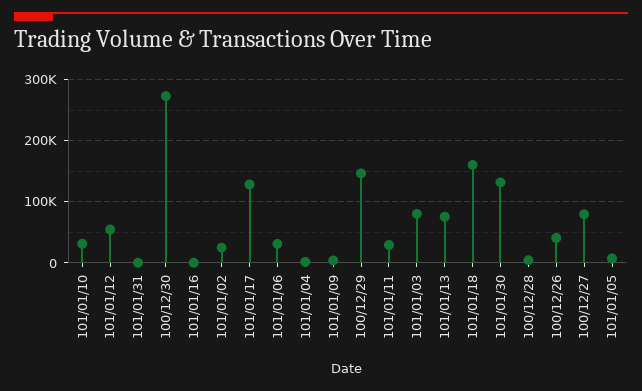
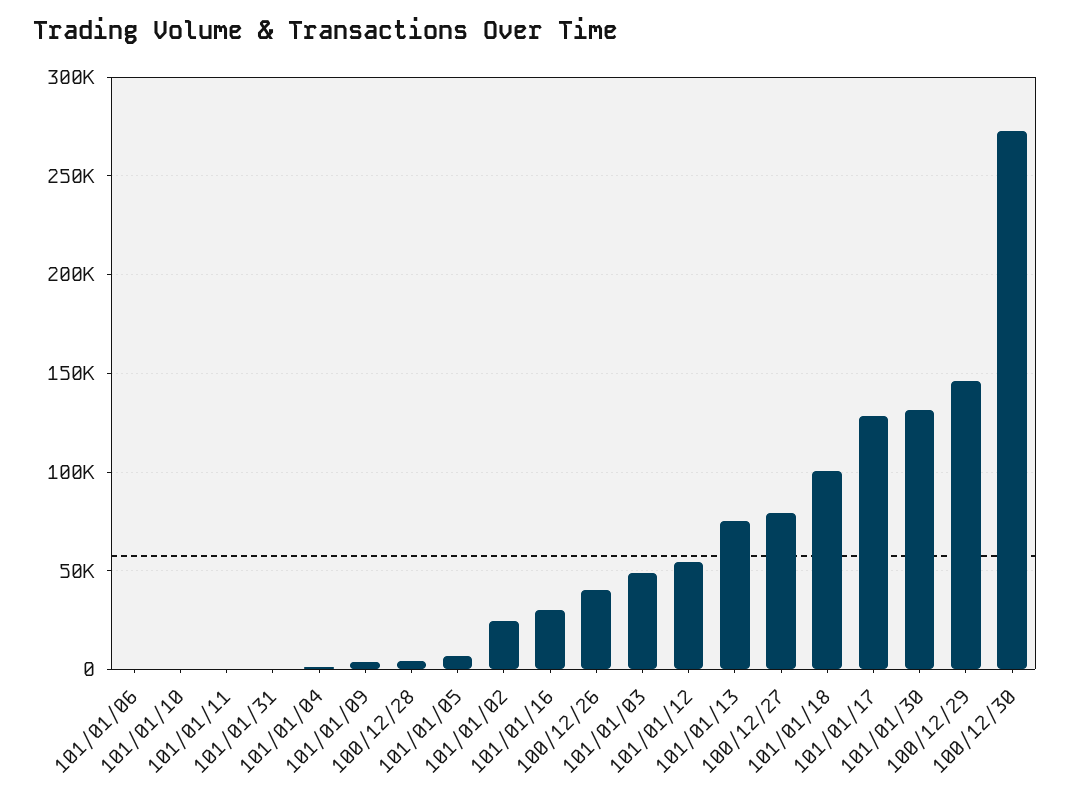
101/01/10: 30000 -> 0
101/01/16: 0 -> 30000
101/01/06: 30000 -> 0
101/01/11: 30000 -> 0
101/01/03: 80000 -> 50000
101/01/18: 160000 -> 100000

